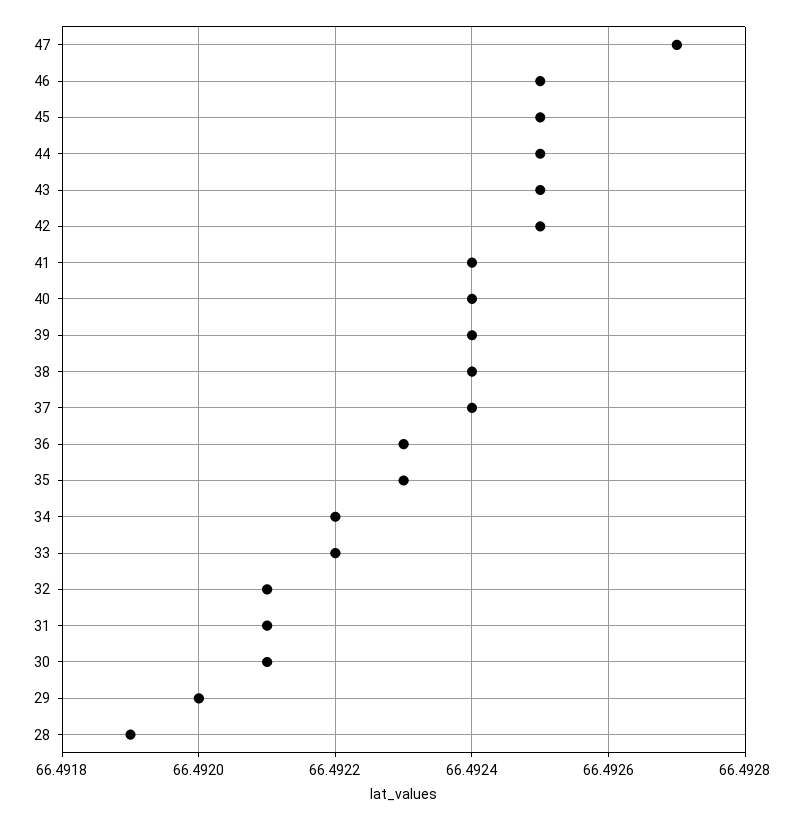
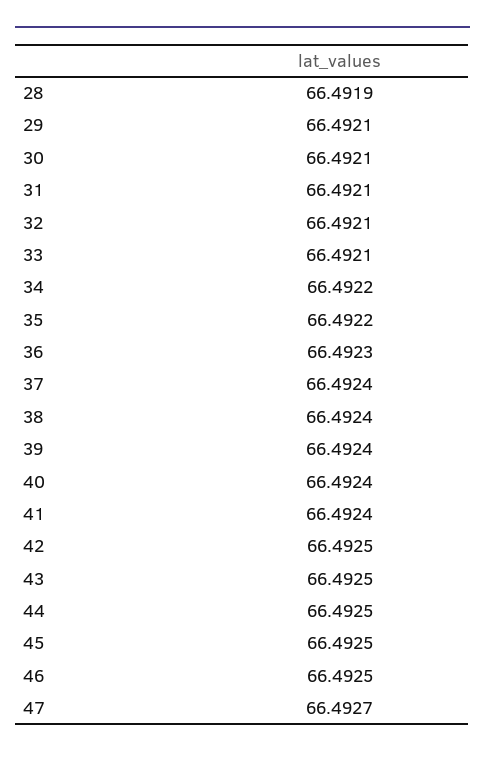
35: 66.4923 -> 66.4922
33: 66.4922 -> 66.4921
29: 66.492 -> 66.4921

